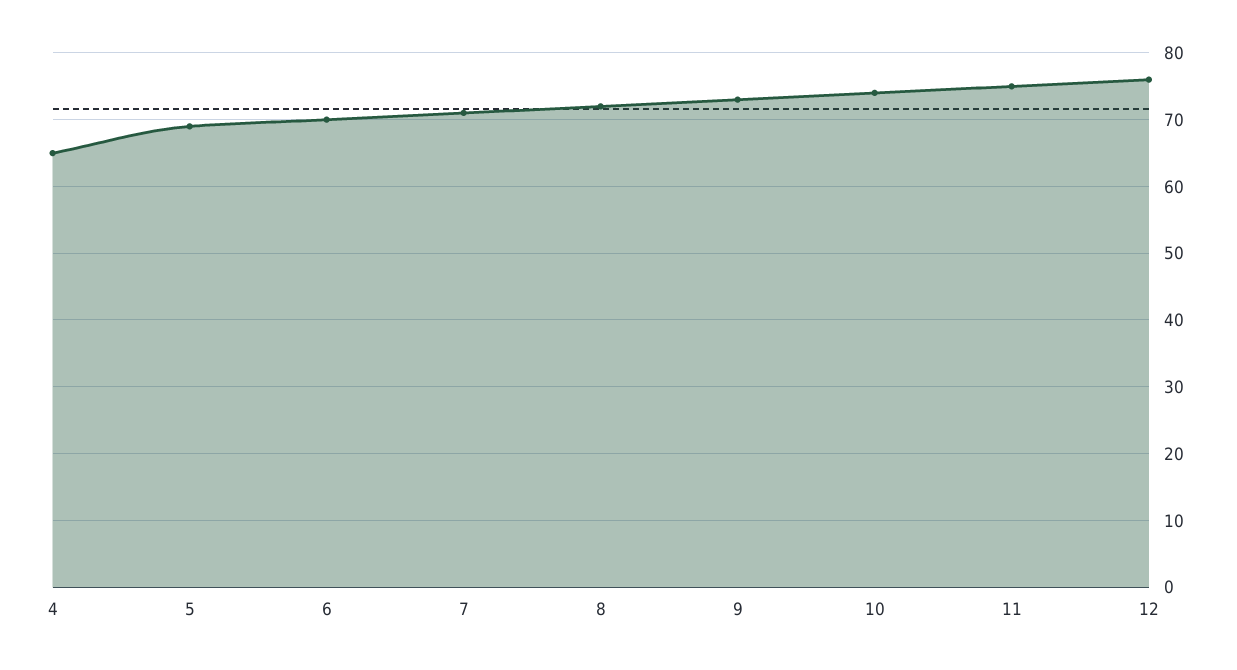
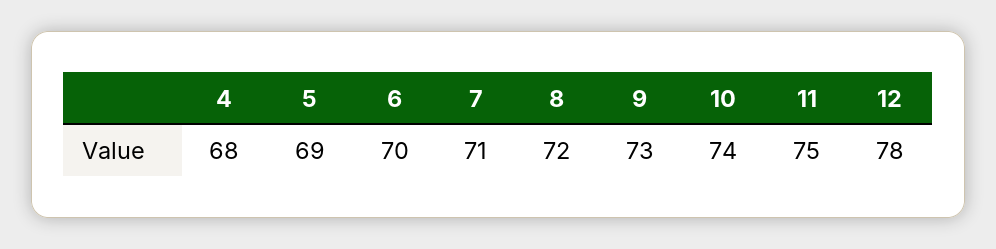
4: 65 -> 68
12: 76 -> 78

